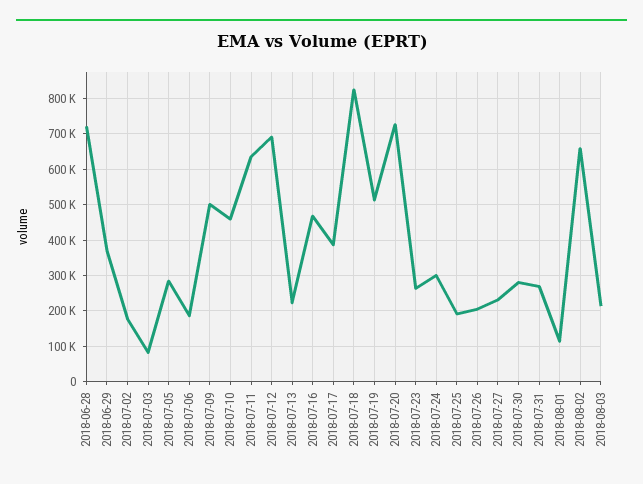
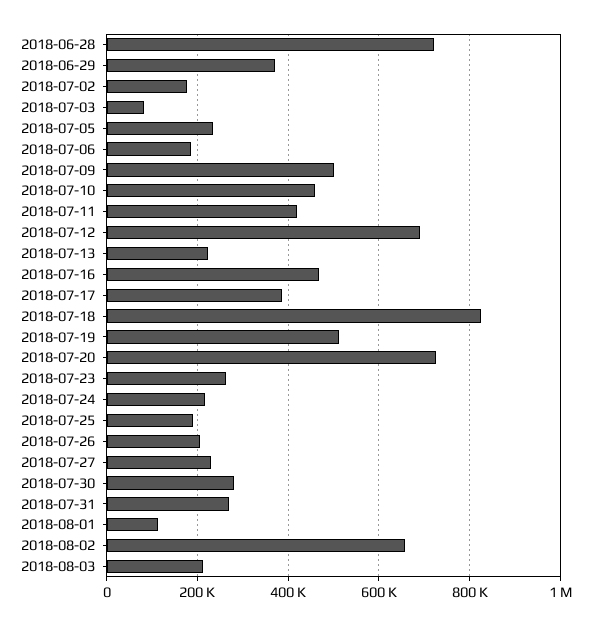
2018-07-05: 280000 -> 240000
2018-07-11: 640000 -> 420000
2018-07-24: 300000 -> 220000

